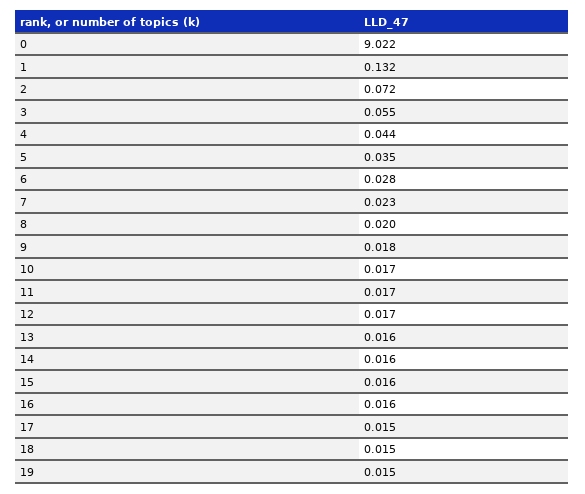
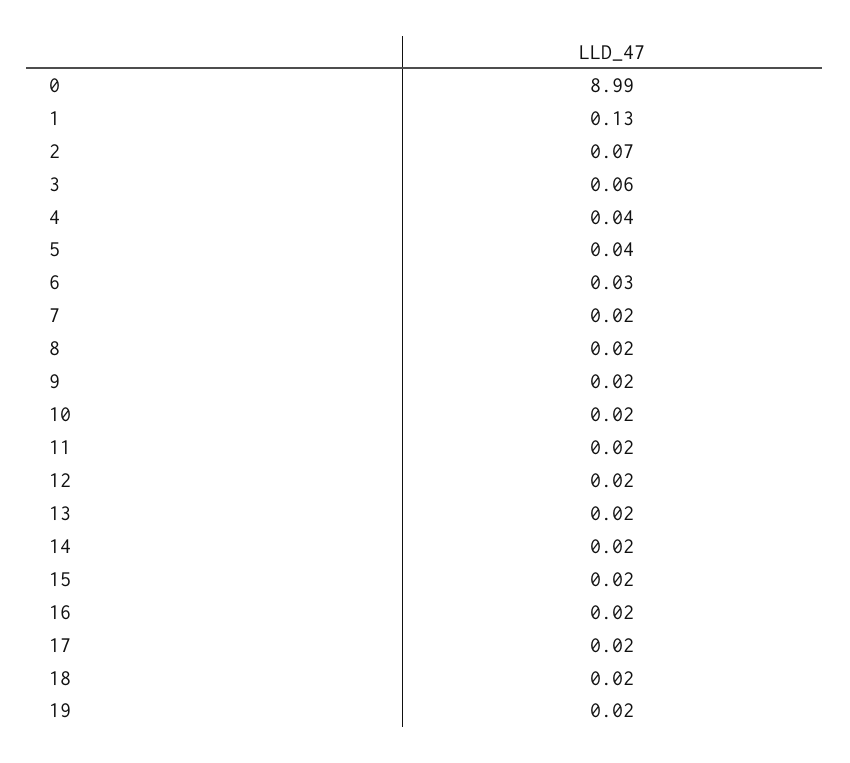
0: 9.022 -> 8.99

